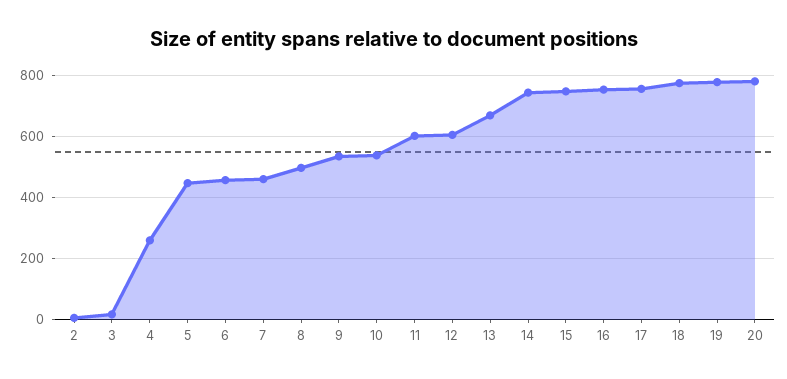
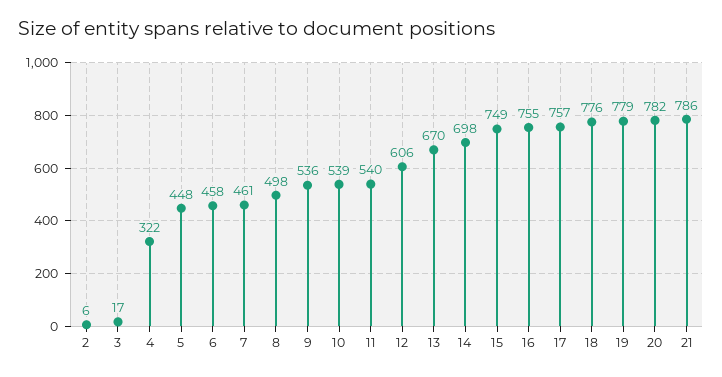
4: 260 -> 322
11: 600 -> 540
14: 740 -> 698
21: none -> 786

